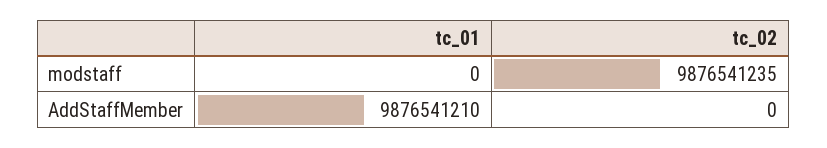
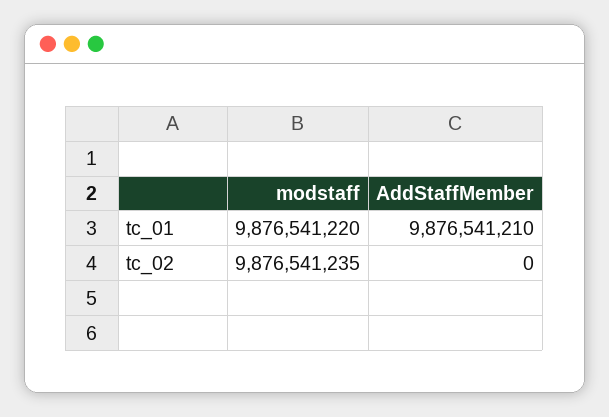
tc_01, modstaff: 0 -> 9876541220

